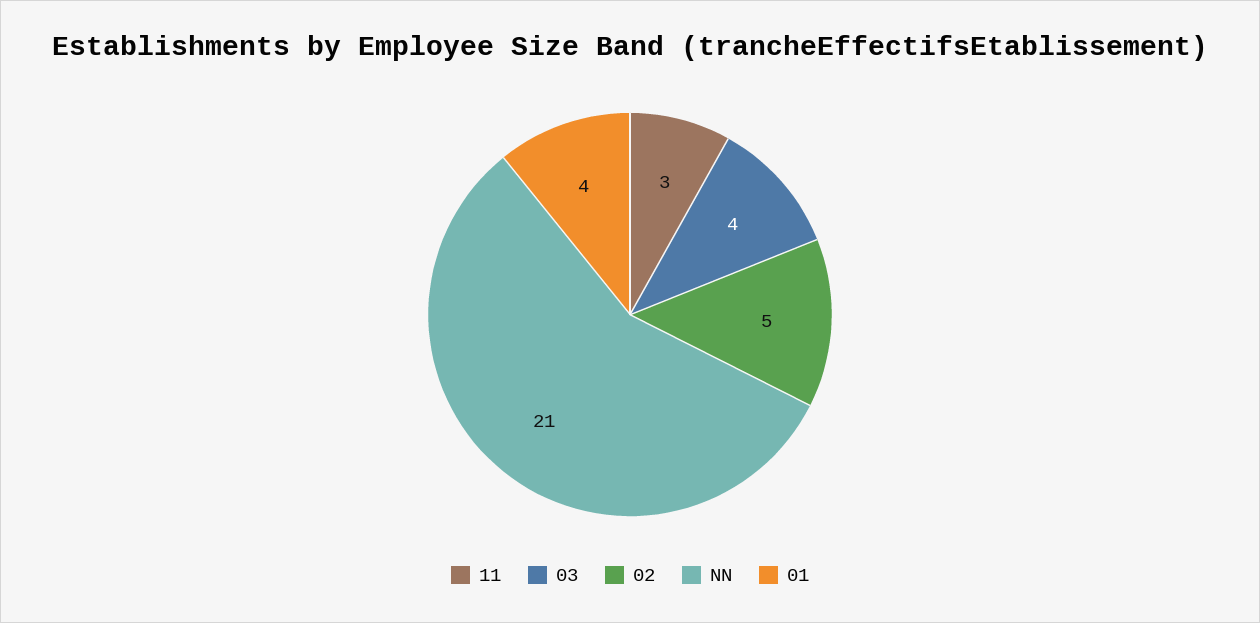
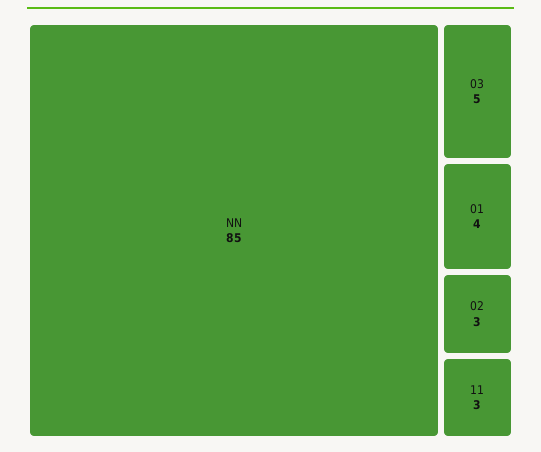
03: 4 -> 5
02: 5 -> 3
NN: 21 -> 85

